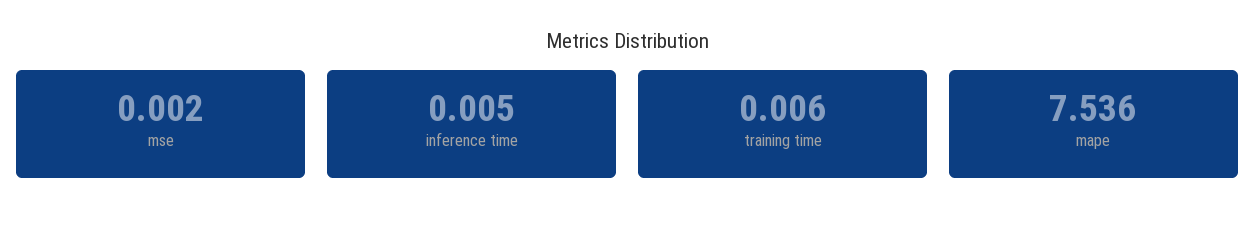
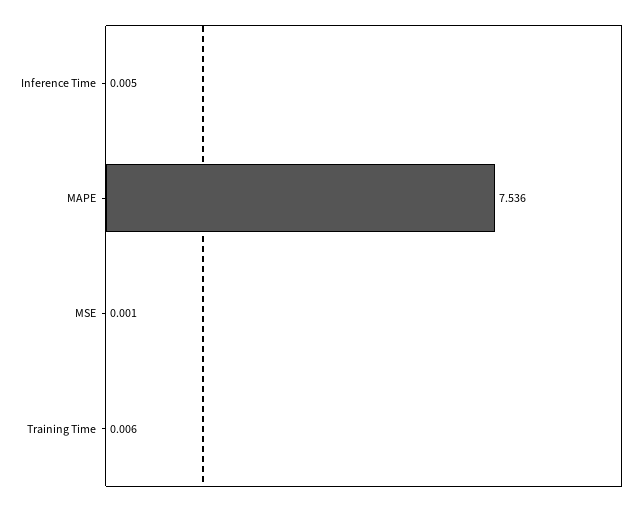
mse: 0.002 -> 0.001

